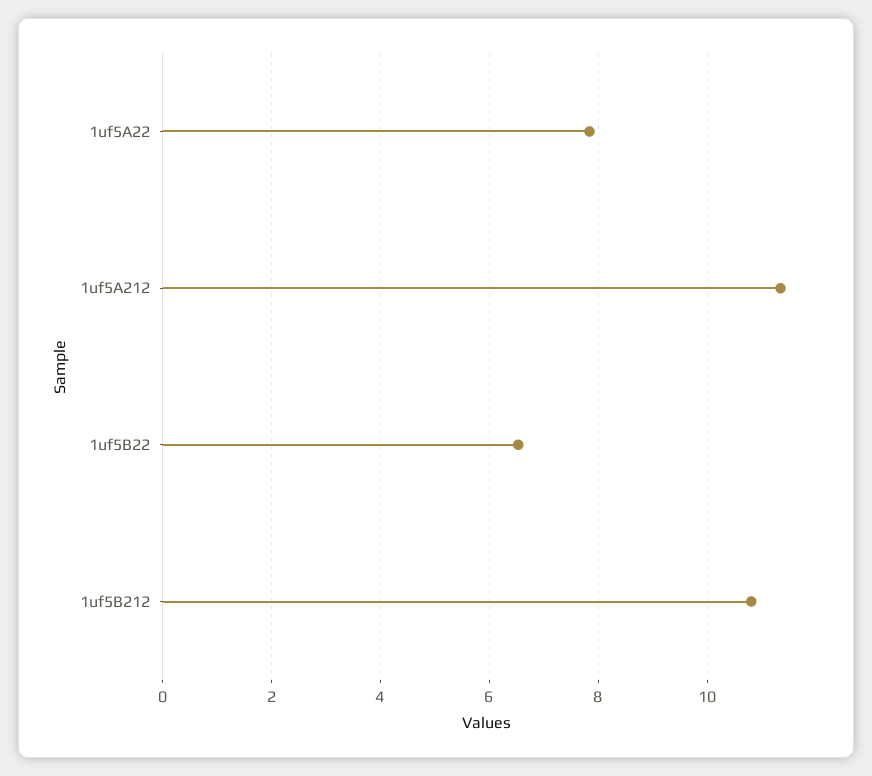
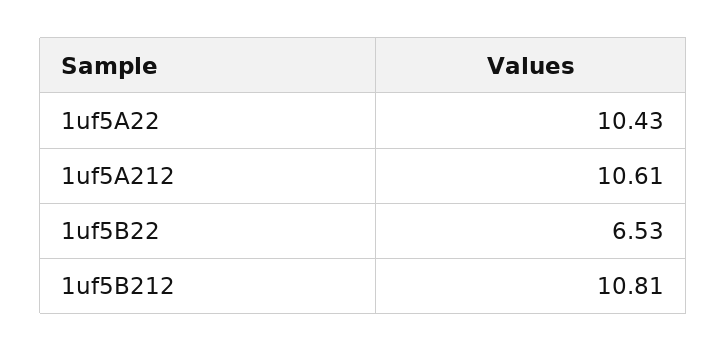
1uf5A22: 7.8 -> 10.43
1uf5A212: 11.4 -> 10.61

